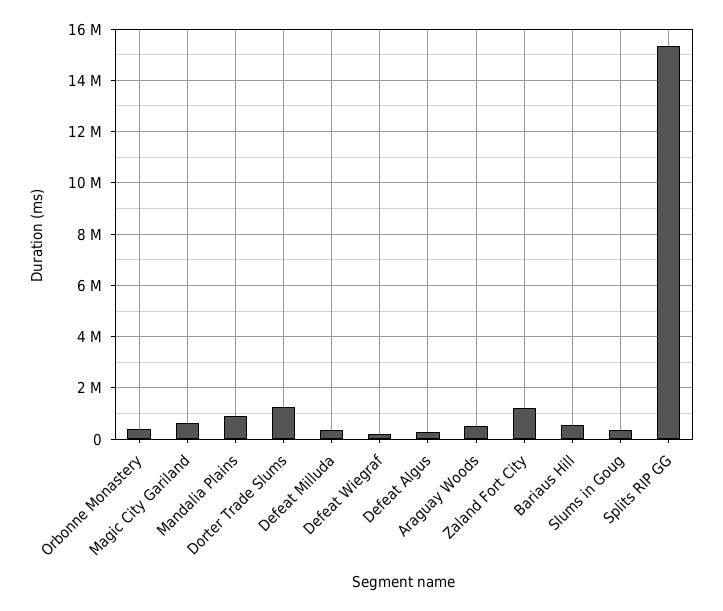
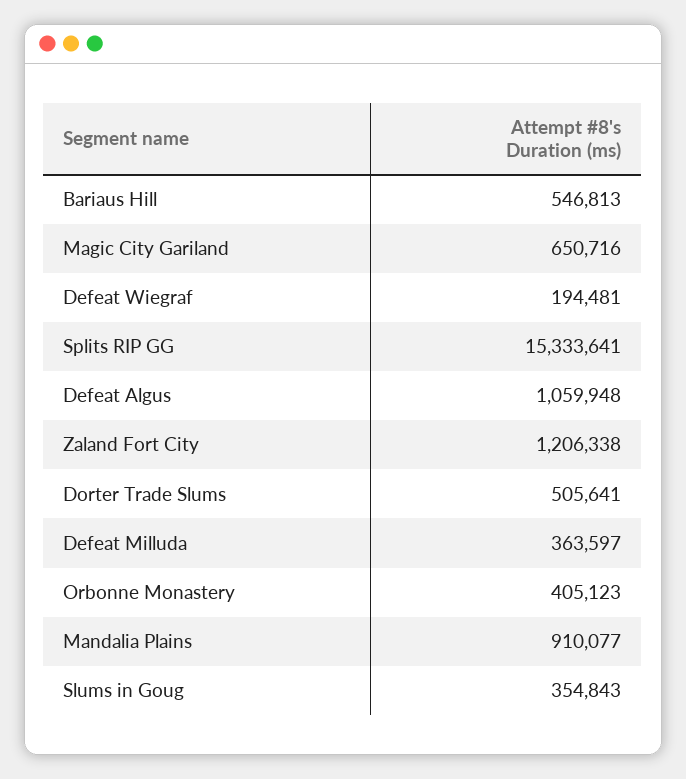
Dorter Trade Slums: 1250000 -> 505641
Defeat Algus: 250000 -> 1059948
Araguay Woods: 500000 -> none

